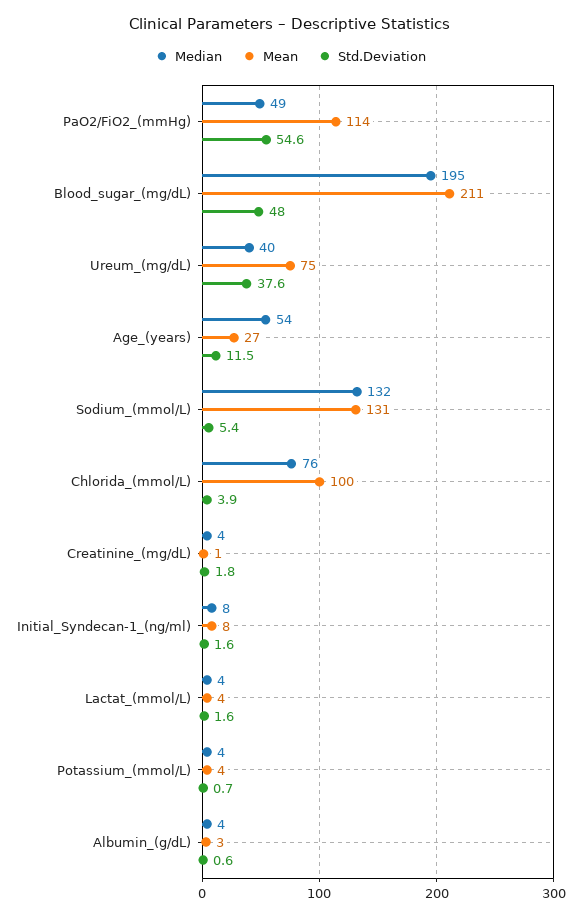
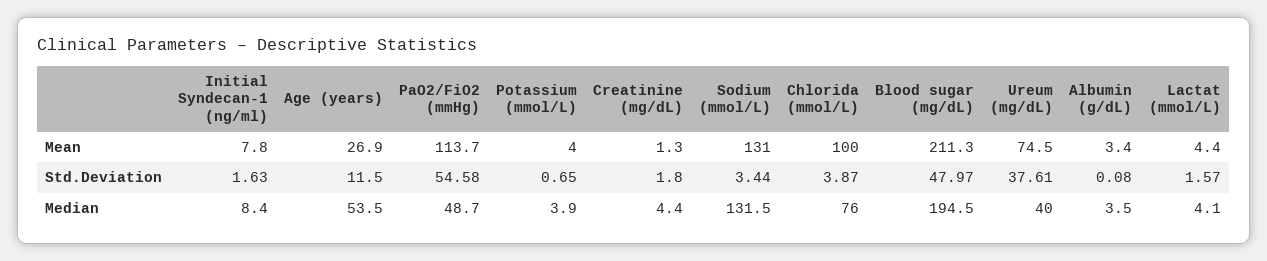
Std.Deviation, Sodium_(mmol/L): 5.4 -> 3.44
Std.Deviation, Albumin_(g/dL): 0.6 -> 0.08

